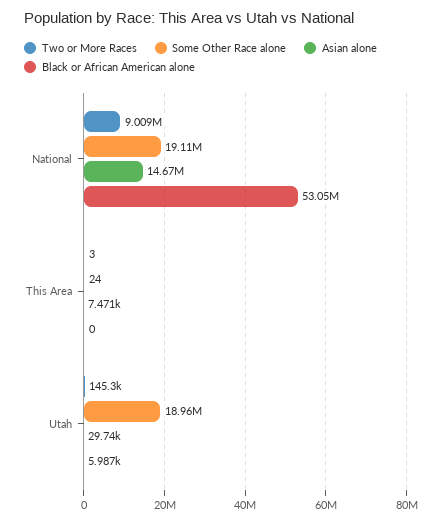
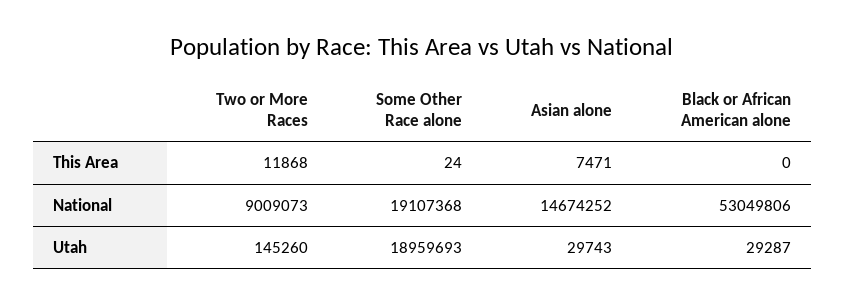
Two or More Races, This Area: 3 -> 11868
Black or African American alone, Utah: 5987 -> 29287

